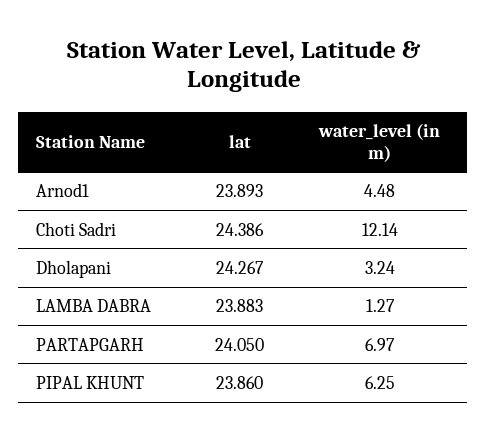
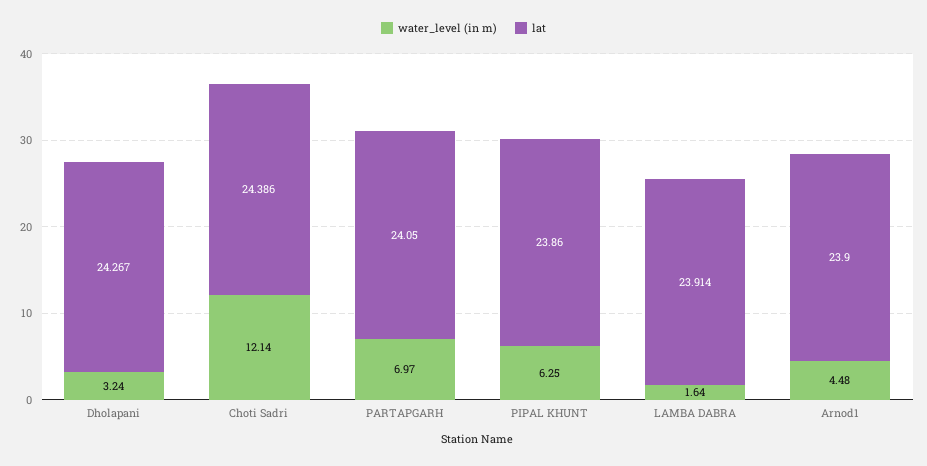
lat, Arnod1: 23.893 -> 23.9
lat, LAMBA DABRA: 23.883 -> 23.914
water_level (in m), LAMBA DABRA: 1.27 -> 1.64

